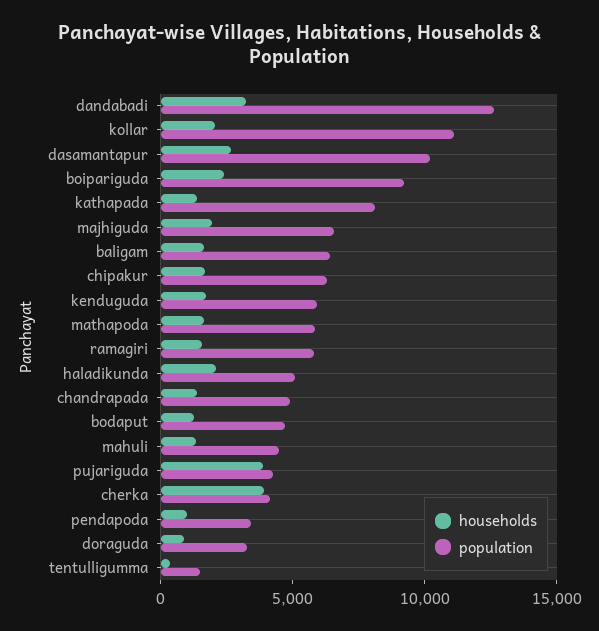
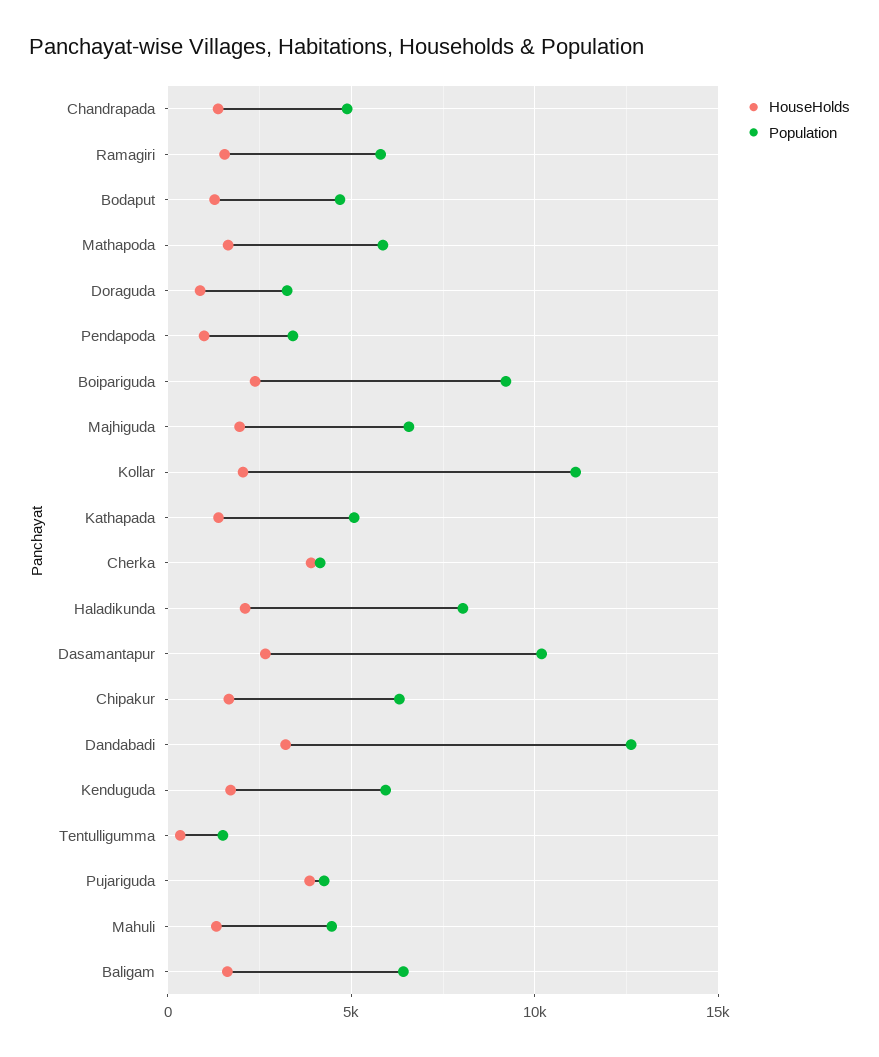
population, kathapada: 8000 -> 5000
population, haladikunda: 5000 -> 8000

